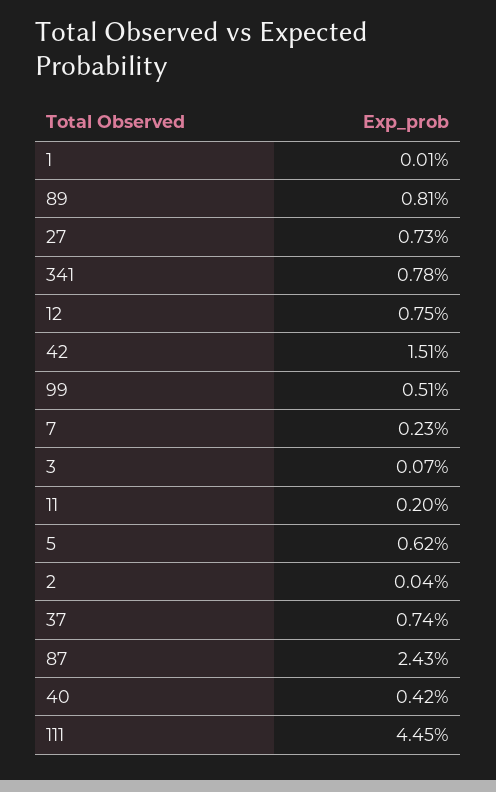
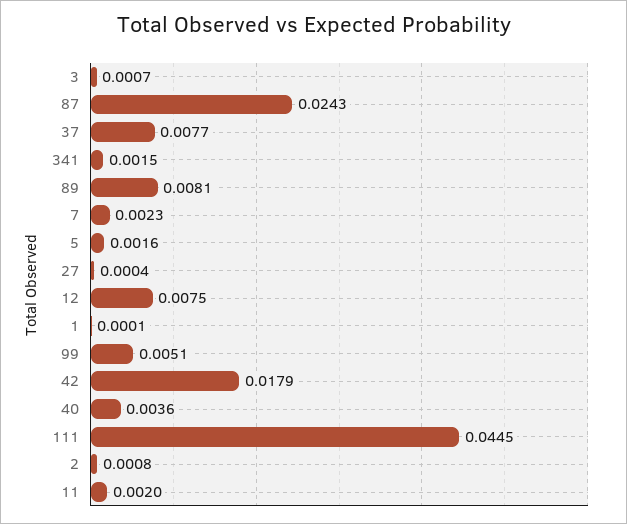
27: 0.0073 -> 0.0004
341: 0.0078 -> 0.0015
42: 0.0151 -> 0.0179
5: 0.0062 -> 0.0016
2: 0.0004 -> 0.0008
37: 0.0074 -> 0.0077
40: 0.0042 -> 0.0036

